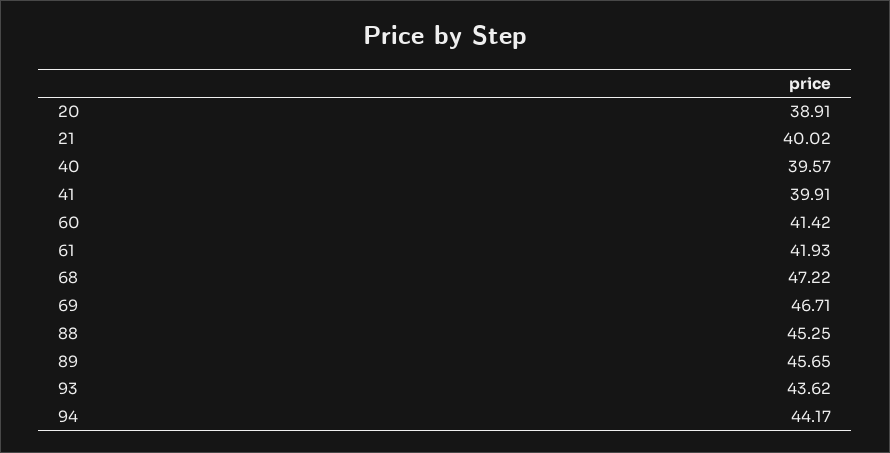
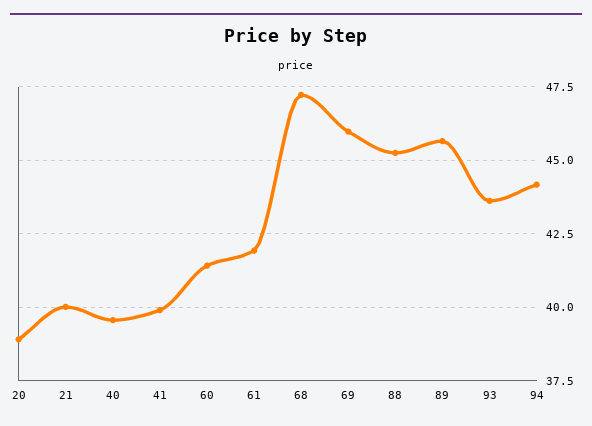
69: 46.71 -> 46

